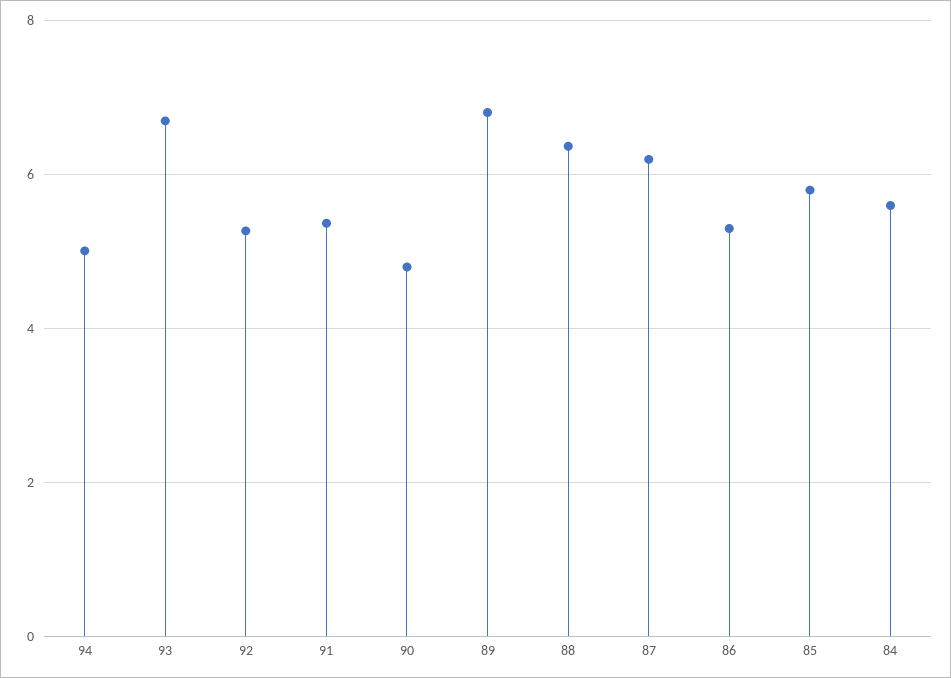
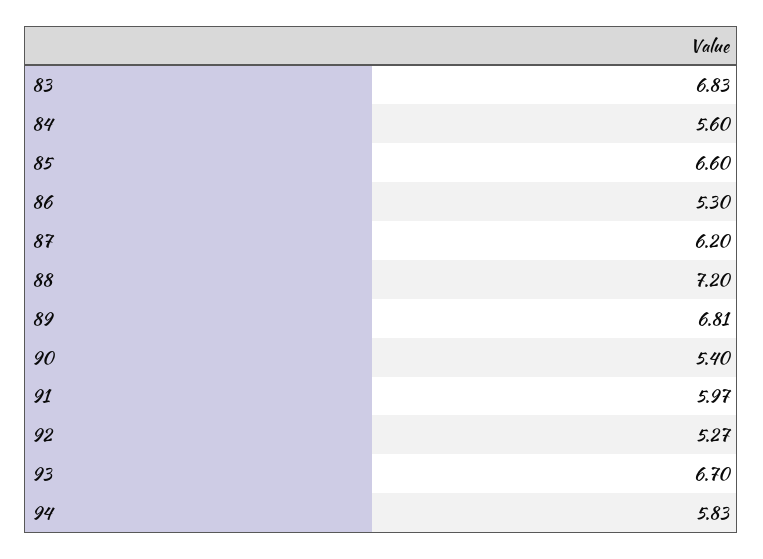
94: 5 -> 5.83
91: 5.4 -> 5.97
90: 4.8 -> 5.4
88: 6.4 -> 7.2
85: 5.8 -> 6.6
83: none -> 6.83

